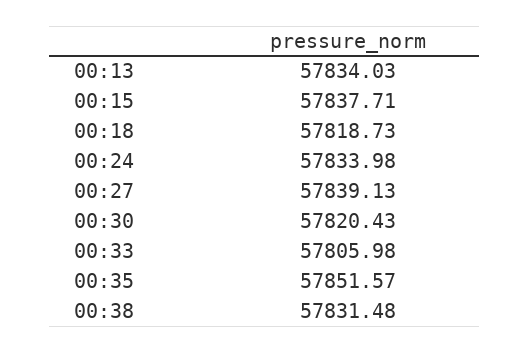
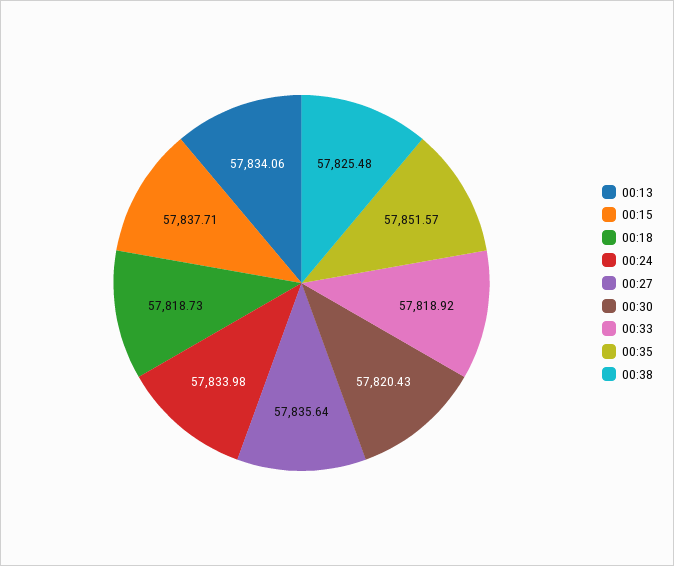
00:13: 57834.03 -> 57834.06
00:27: 57839.13 -> 57835.64
00:33: 57805.98 -> 57818.92
00:38: 57831.48 -> 57825.48

